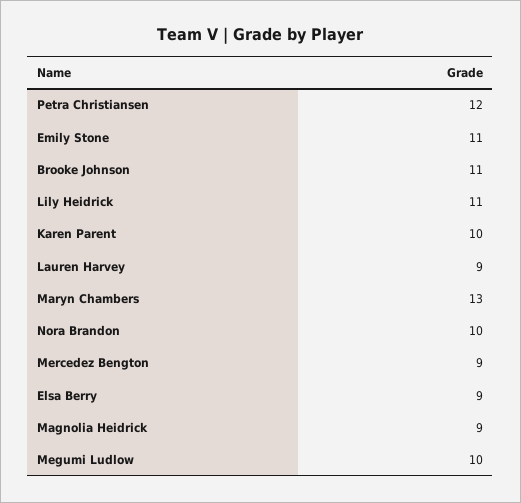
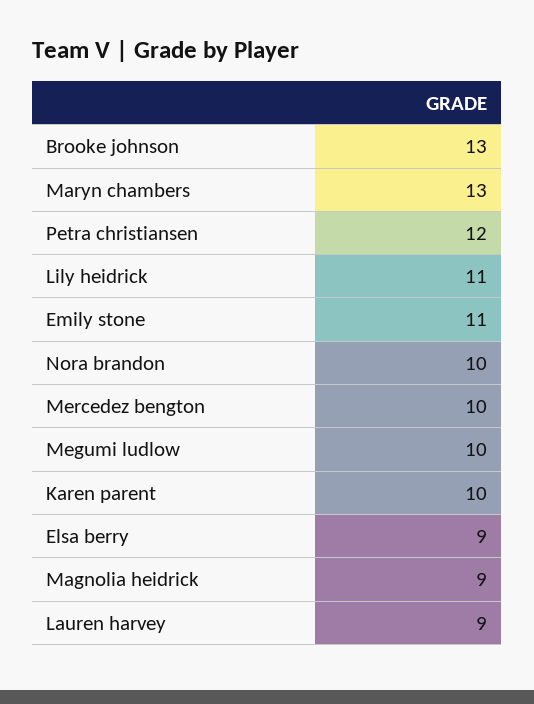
Brooke Johnson: 11 -> 13
Mercedez Bengton: 9 -> 10

